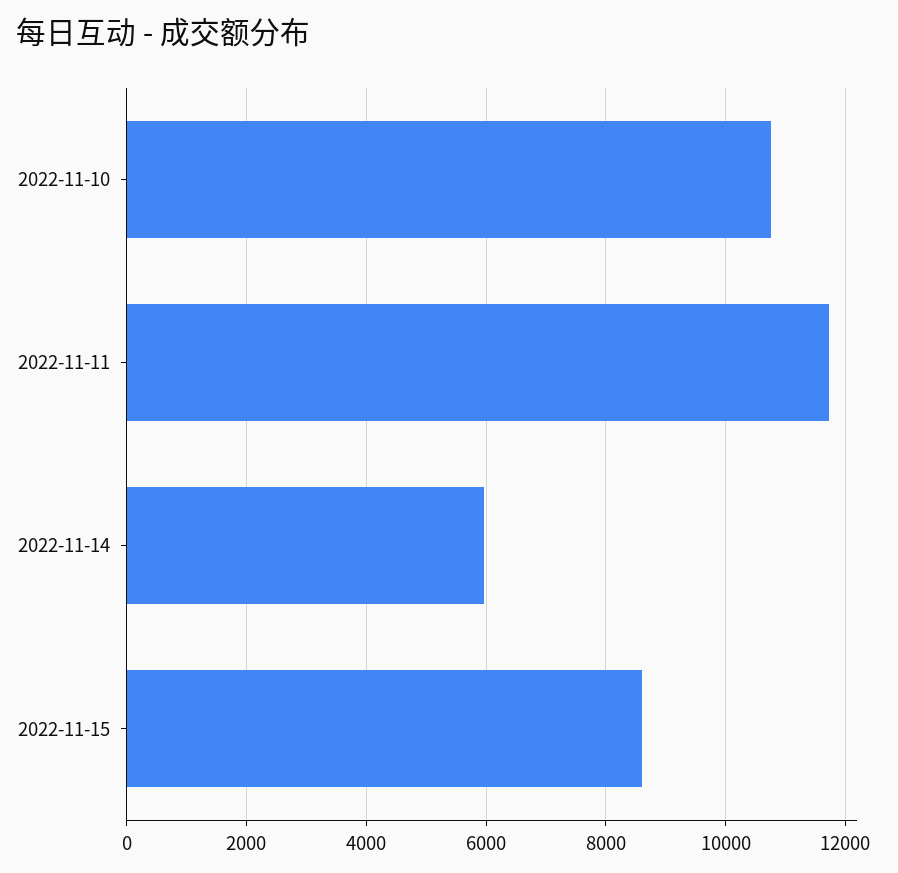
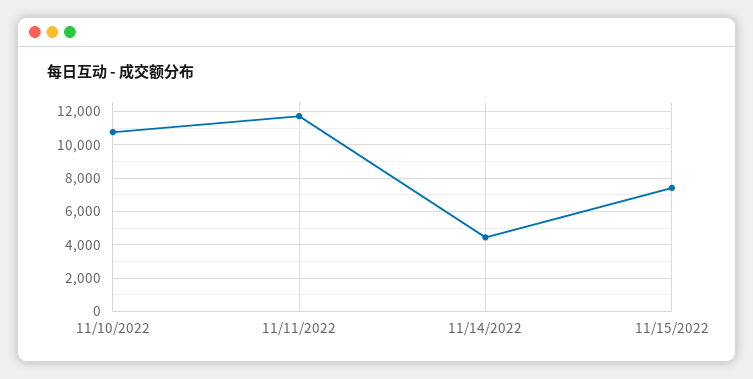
2022-11-14: 6000 -> 4500
2022-11-15: 8600 -> 7500

